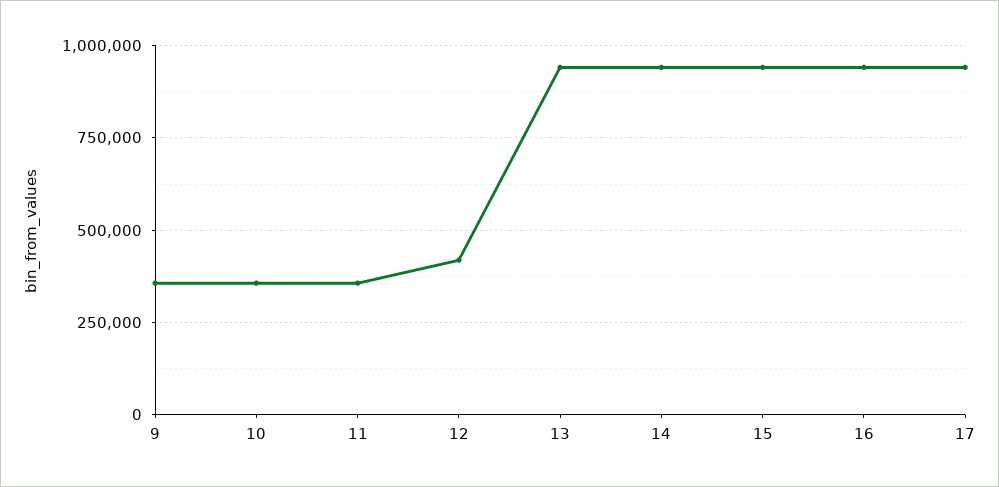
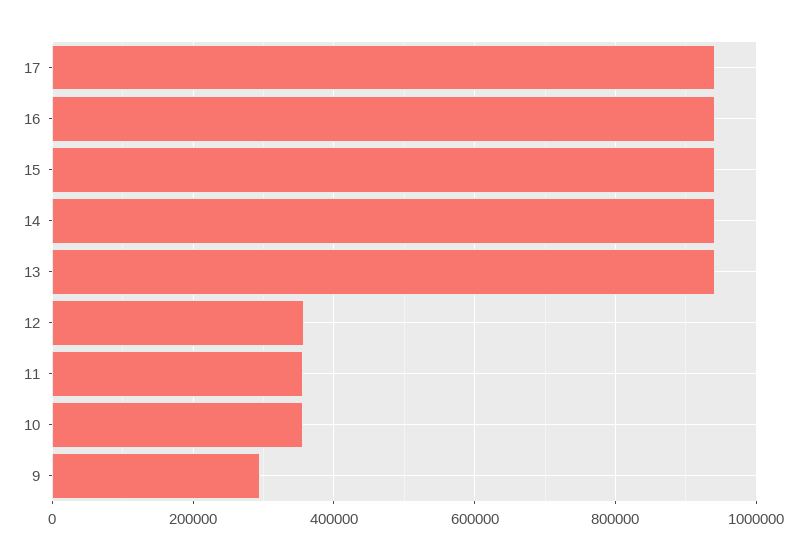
9: 350000 -> 300000
12: 425000 -> 360000

